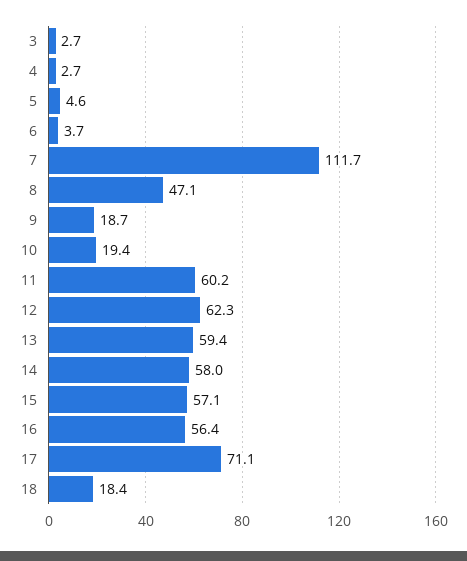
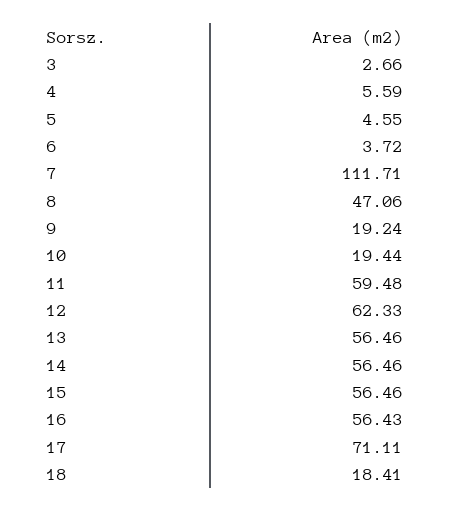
4: 2.7 -> 5.59
9: 18.7 -> 19.24
11: 60.2 -> 59.48
13: 59.4 -> 56.46
14: 58 -> 56.46
15: 57.1 -> 56.46

